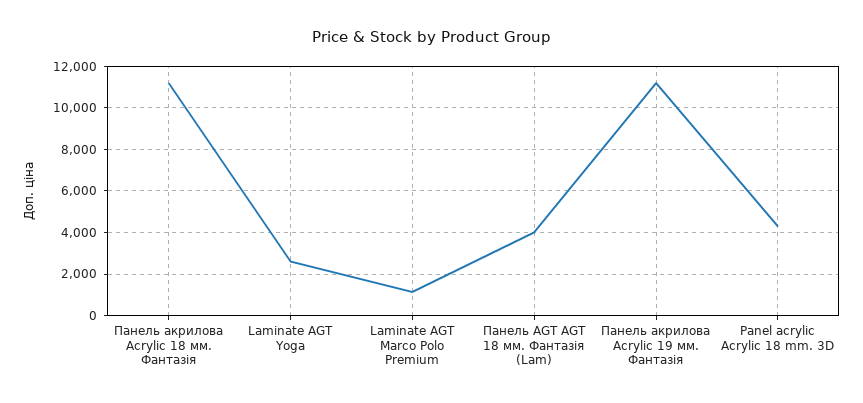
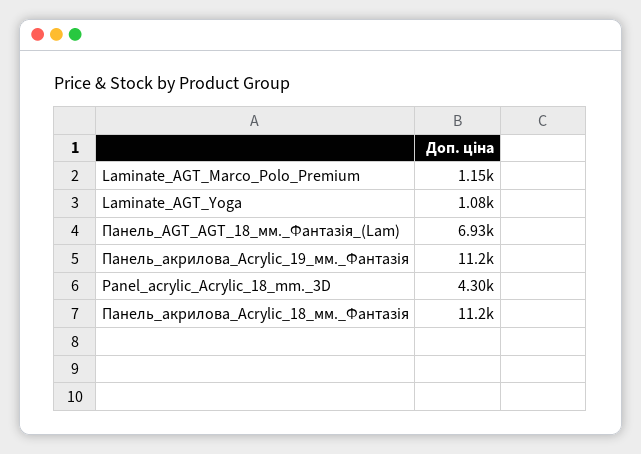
Laminate AGT Yoga: 2500 -> 1080
Панель AGT AGT 18 мм. Фантазія (Lam): 4000 -> 6930

